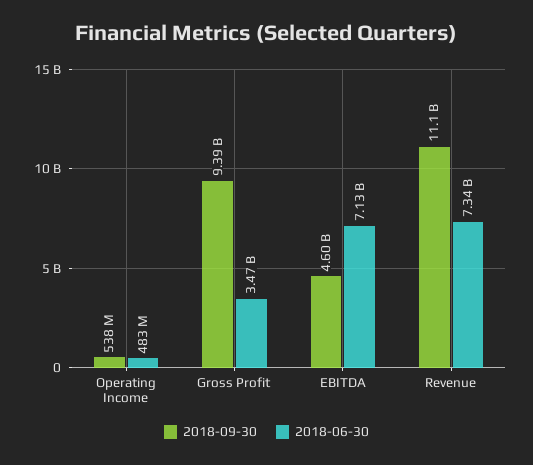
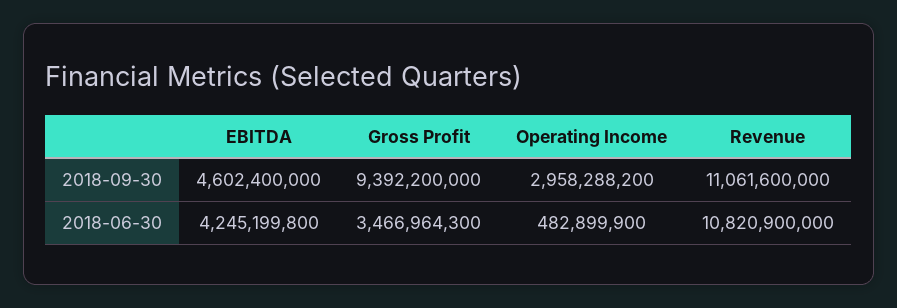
2018-09-30, Operating Income: 538000000 -> 2958288200
2018-06-30, EBITDA: 7130000000 -> 4245199800
2018-06-30, Revenue: 7340000000 -> 10820900000

